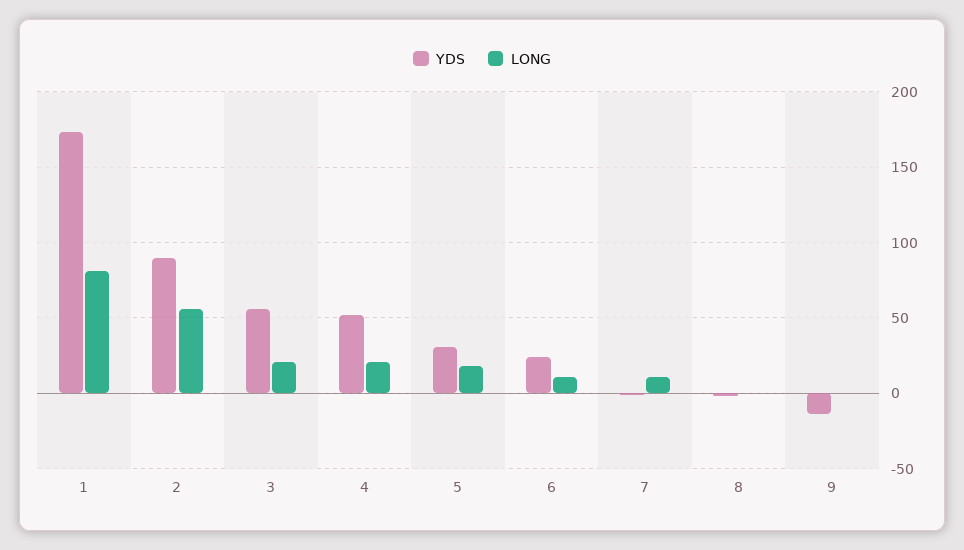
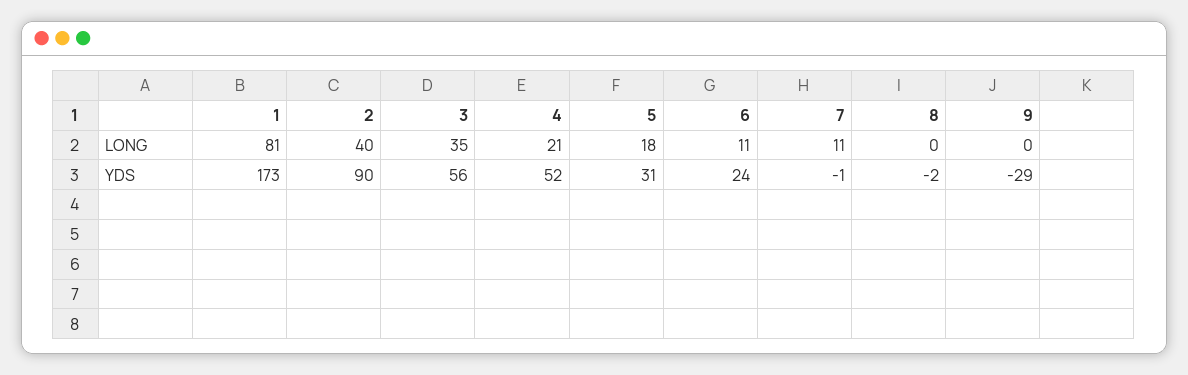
LONG, 2: 55 -> 40
LONG, 3: 20 -> 35
YDS, 9: -15 -> -29

